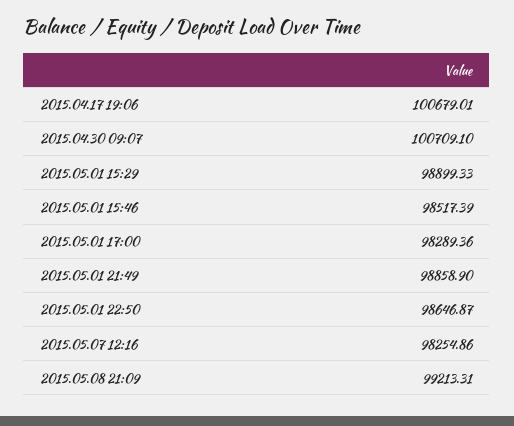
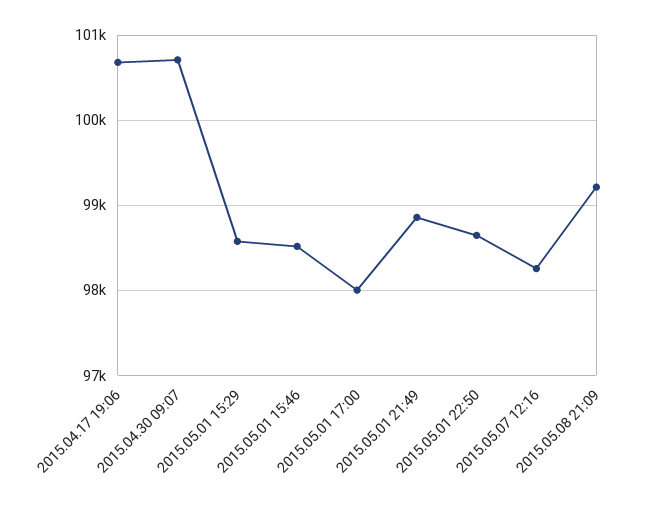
2015.05.01 15:29: 98899.33 -> 98600
2015.05.01 17:00: 98289.36 -> 98000

